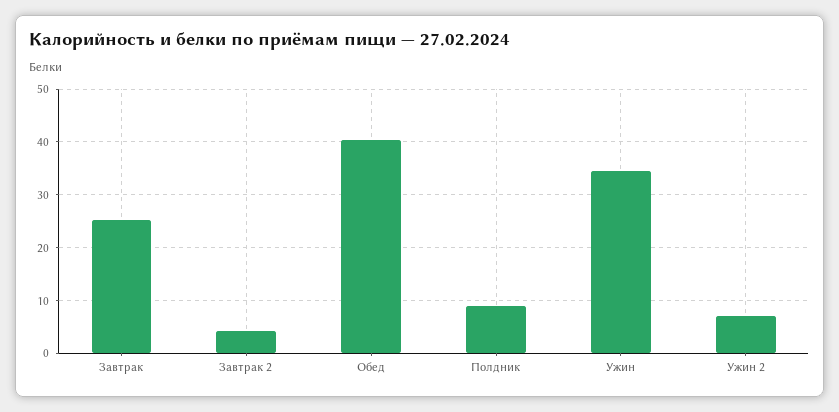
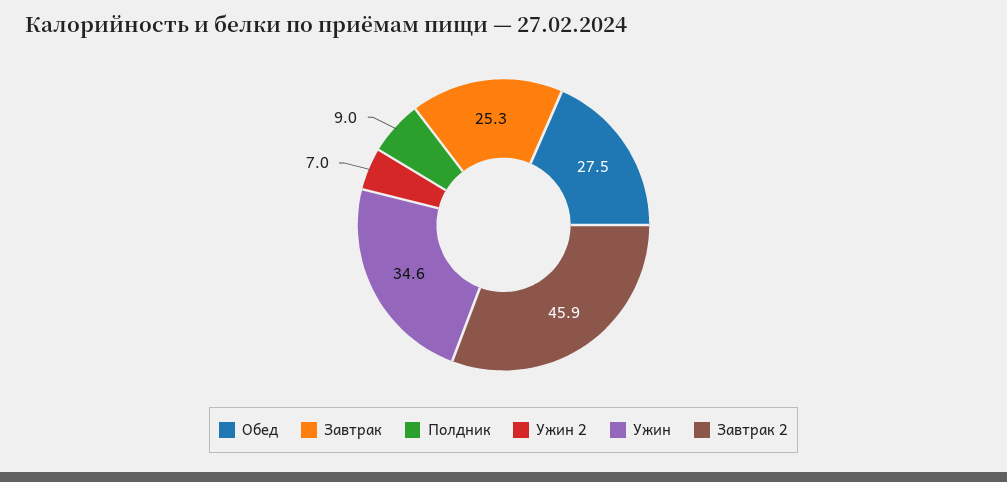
Завтрак 2: 4 -> 45.9
Обед: 40 -> 27.5

